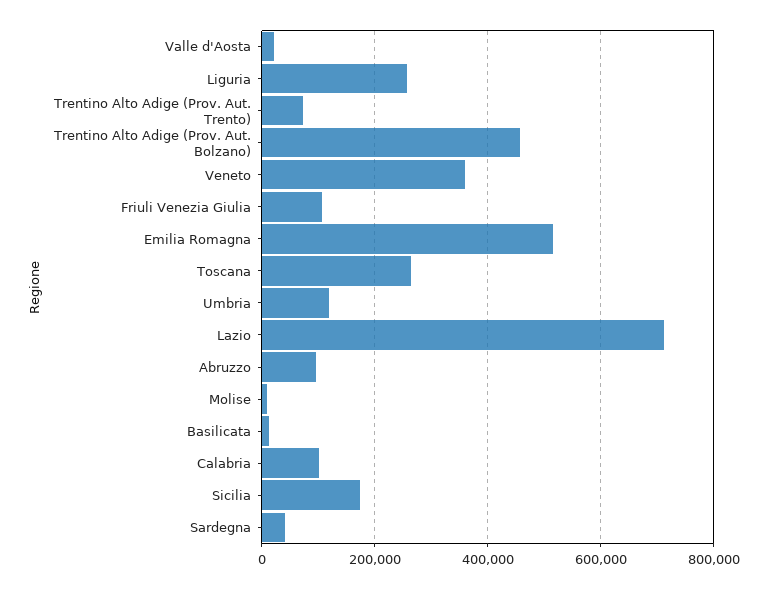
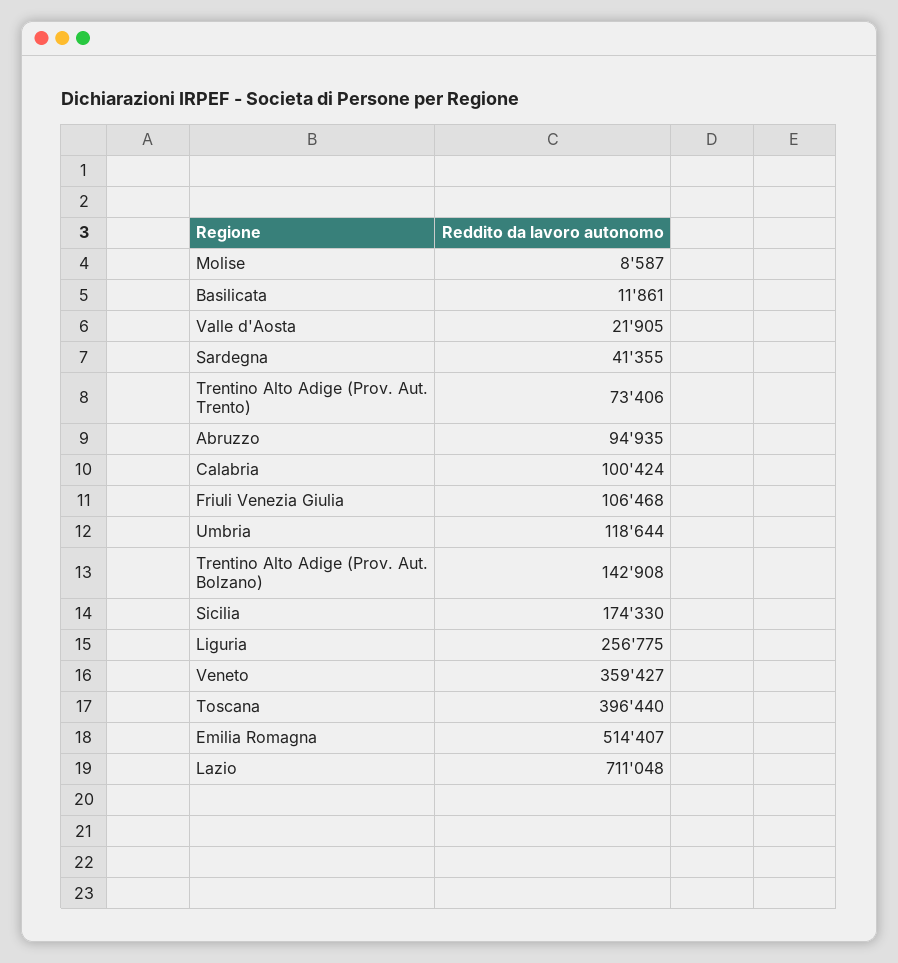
Trentino Alto Adige (Prov. Aut. Bolzano): 460000 -> 142908
Toscana: 260000 -> 396440

